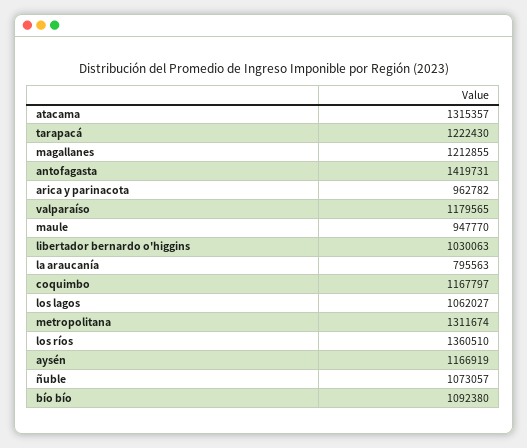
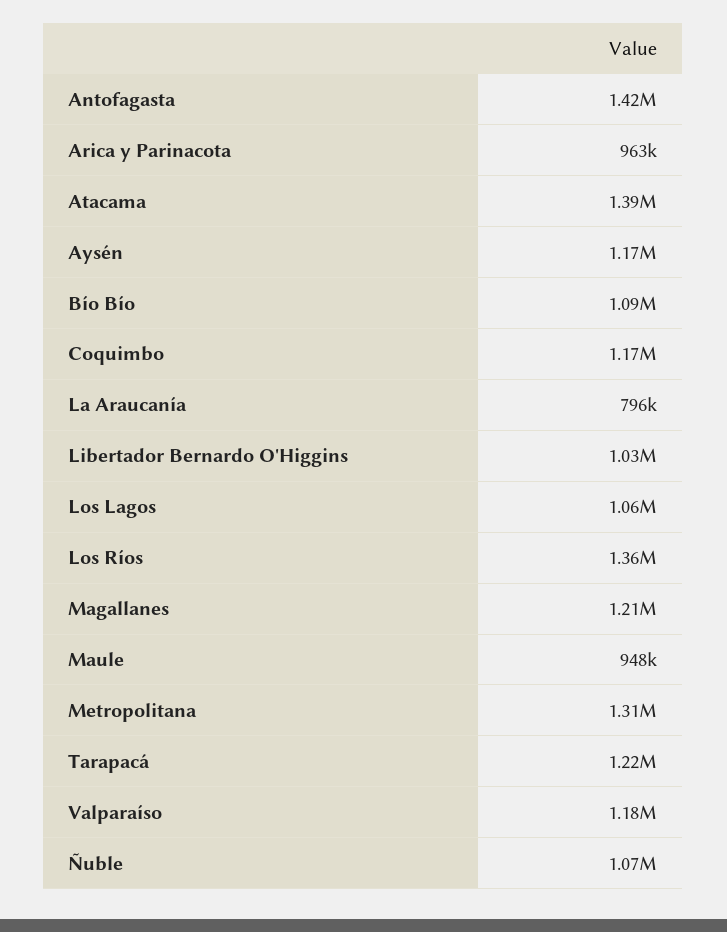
atacama: 1315357 -> 1390000

